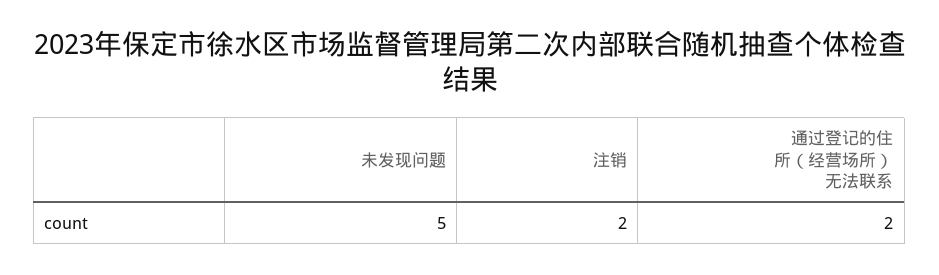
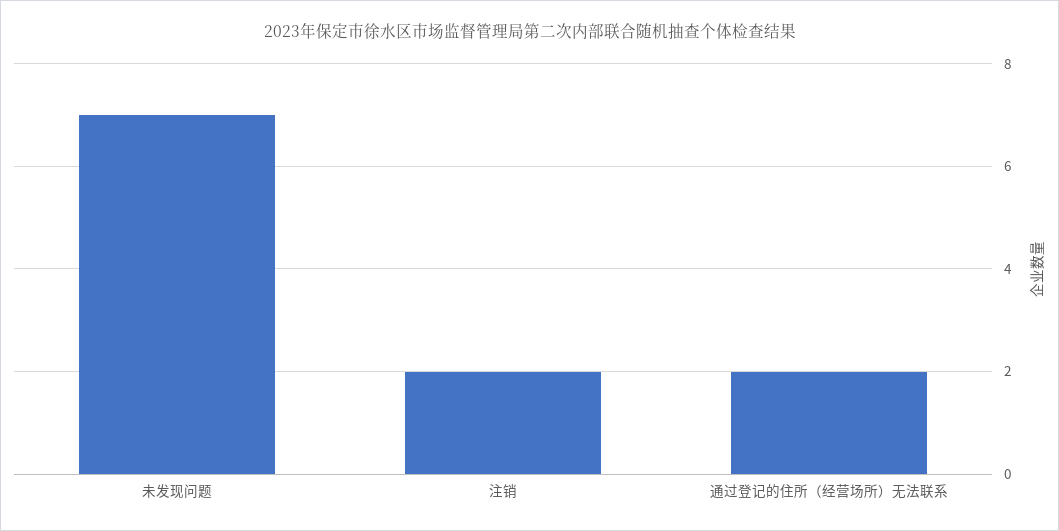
未发现问题: 5 -> 7

